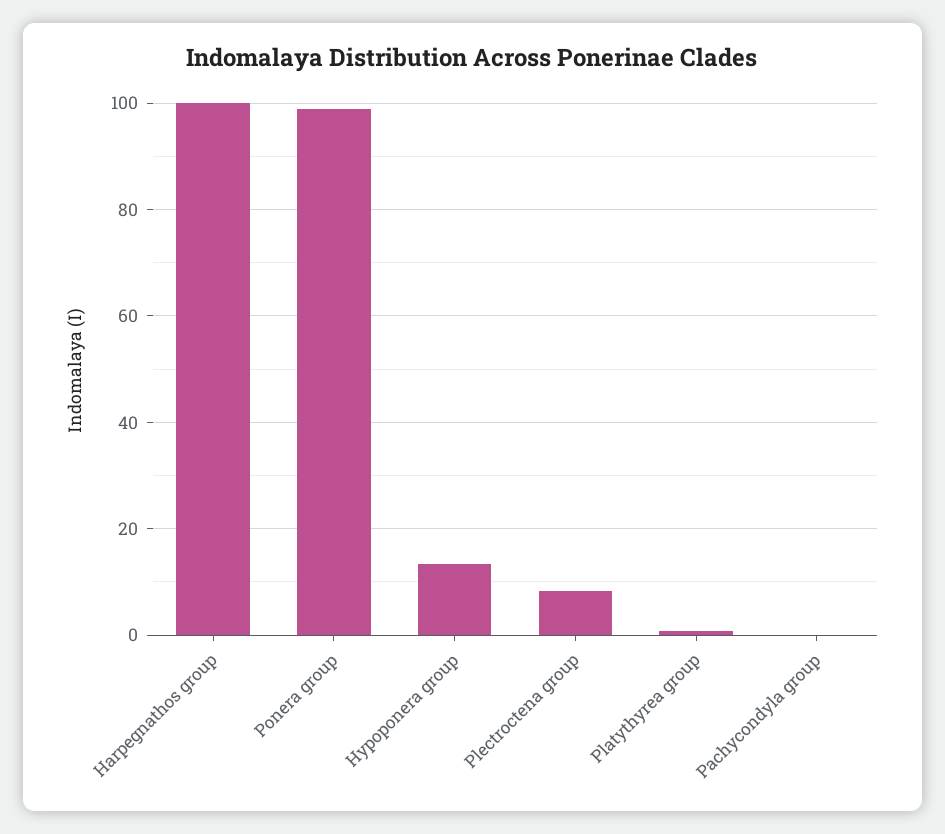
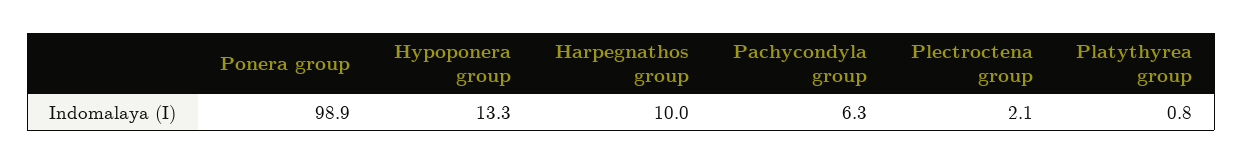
Harpegnathos group: 100 -> 10
Plectroctena group: 8 -> 2.1
Pachycondyla group: 0 -> 6.3

